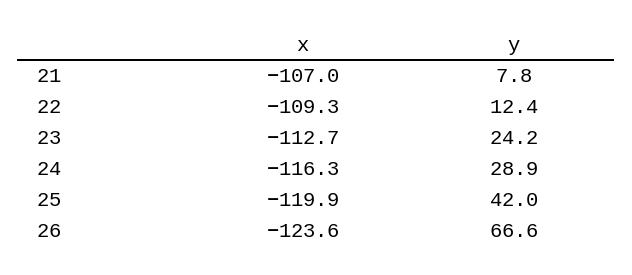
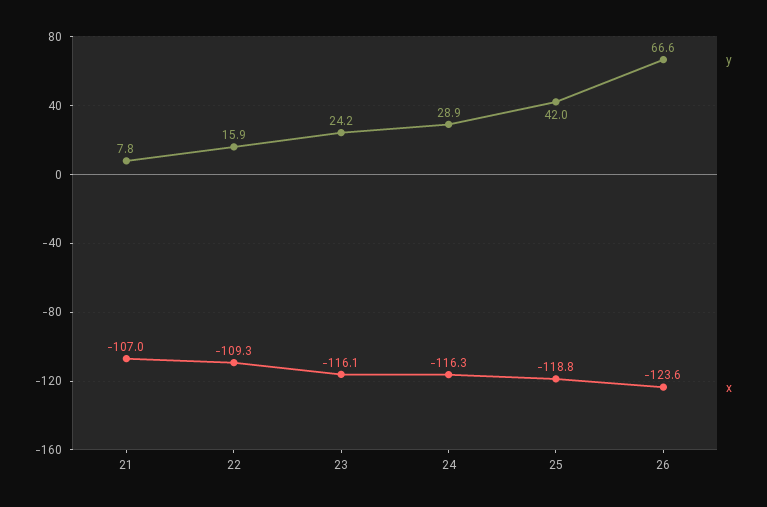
y, 22: 12.4 -> 15.9
x, 23: -112.7 -> -116.1
x, 25: -119.9 -> -118.8

